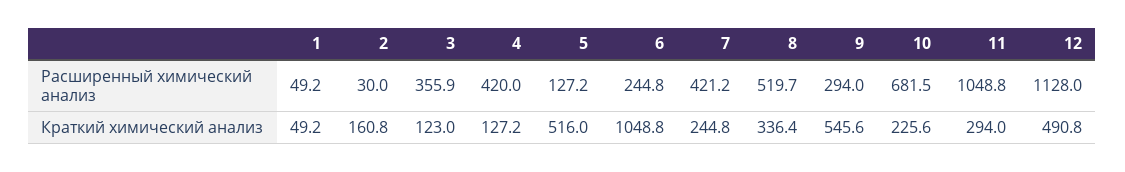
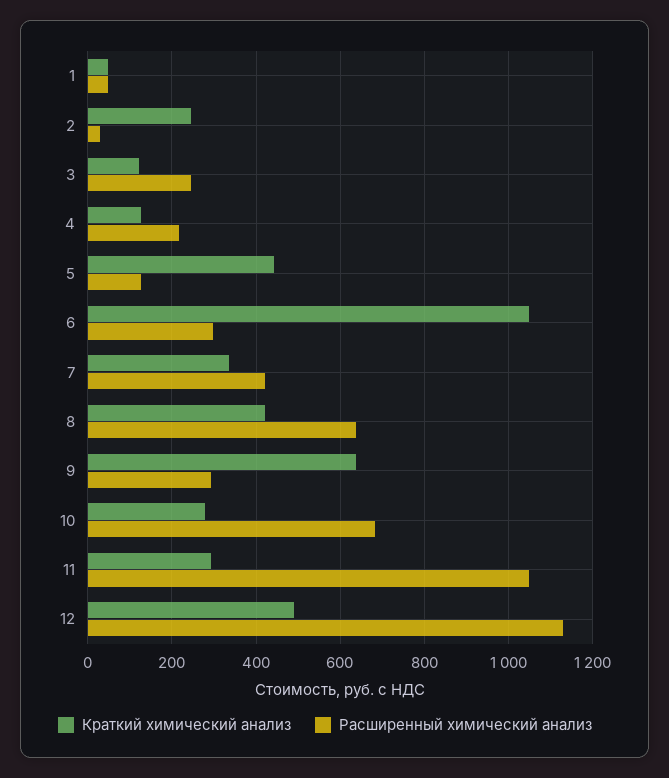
Расширенный химический анализ, 3: 355.9 -> 240
Расширенный химический анализ, 4: 420 -> 220
Расширенный химический анализ, 6: 244.8 -> 300
Расширенный химический анализ, 8: 519.7 -> 640
Краткий химический анализ, 2: 160.8 -> 240
Краткий химический анализ, 5: 516 -> 440
Краткий химический анализ, 7: 244.8 -> 340
Краткий химический анализ, 8: 336.4 -> 420
Краткий химический анализ, 9: 545.6 -> 640
Краткий химический анализ, 10: 225.6 -> 280

